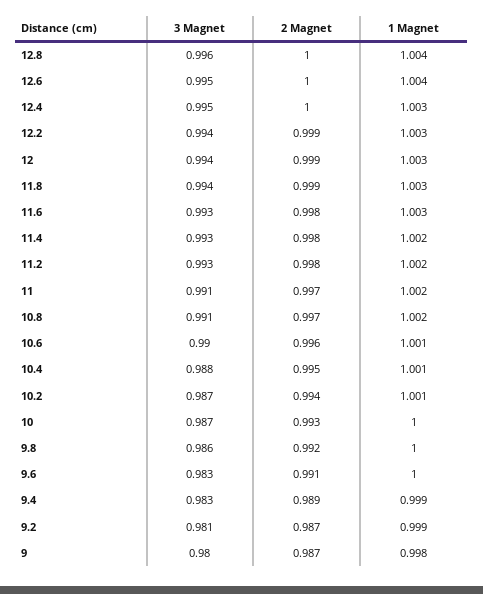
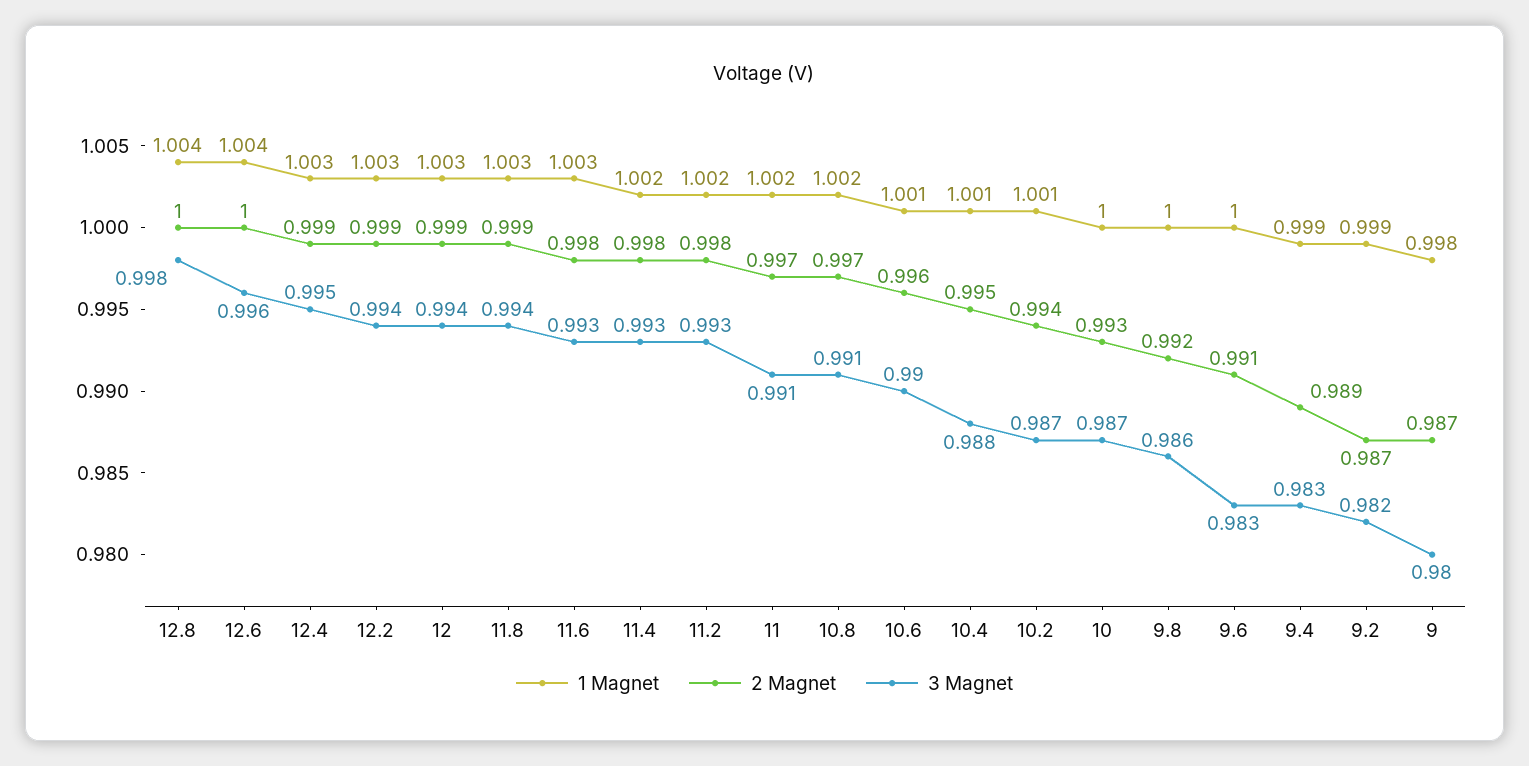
3 Magnet, 12.8: 0.996 -> 0.998
3 Magnet, 12.6: 0.995 -> 0.996
2 Magnet, 12.4: 1 -> 0.999
3 Magnet, 9.2: 0.981 -> 0.982

